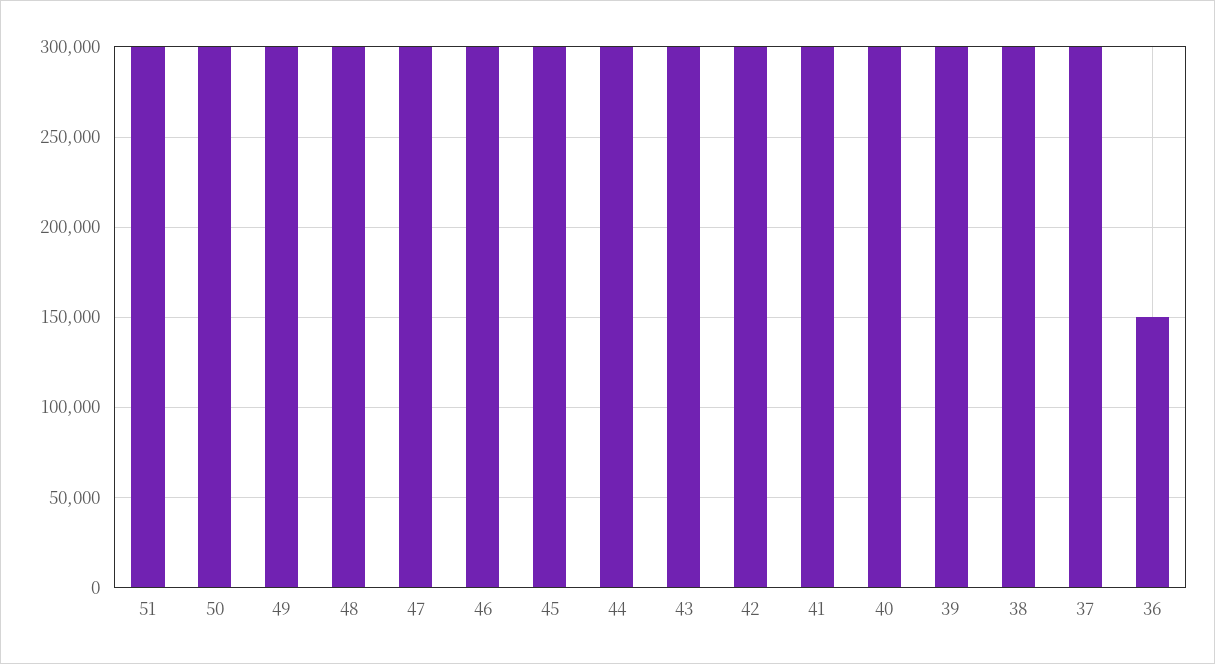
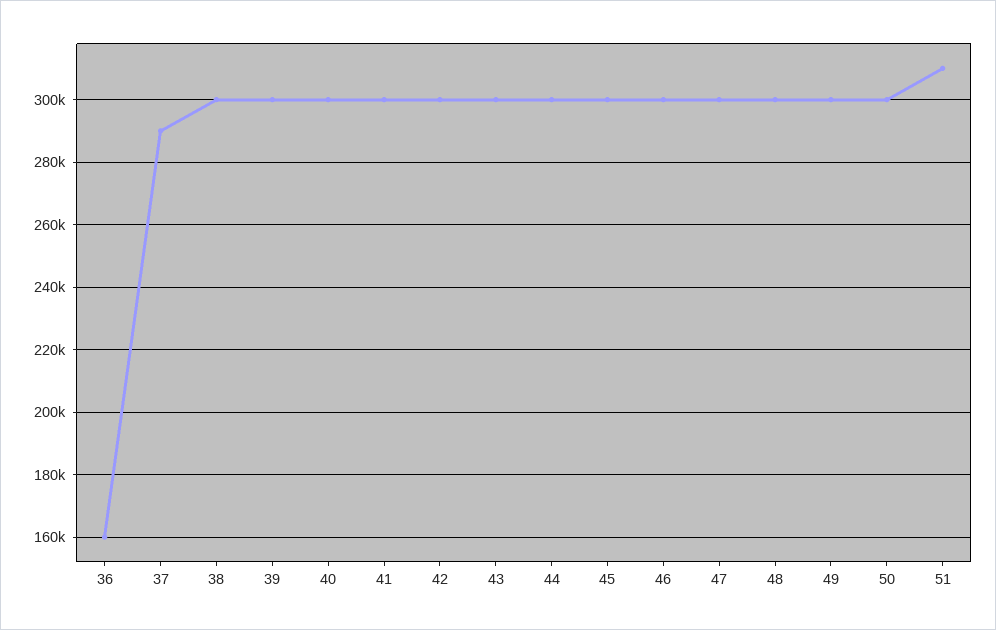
51: 300000 -> 310000
37: 300000 -> 290000
36: 150000 -> 160000

